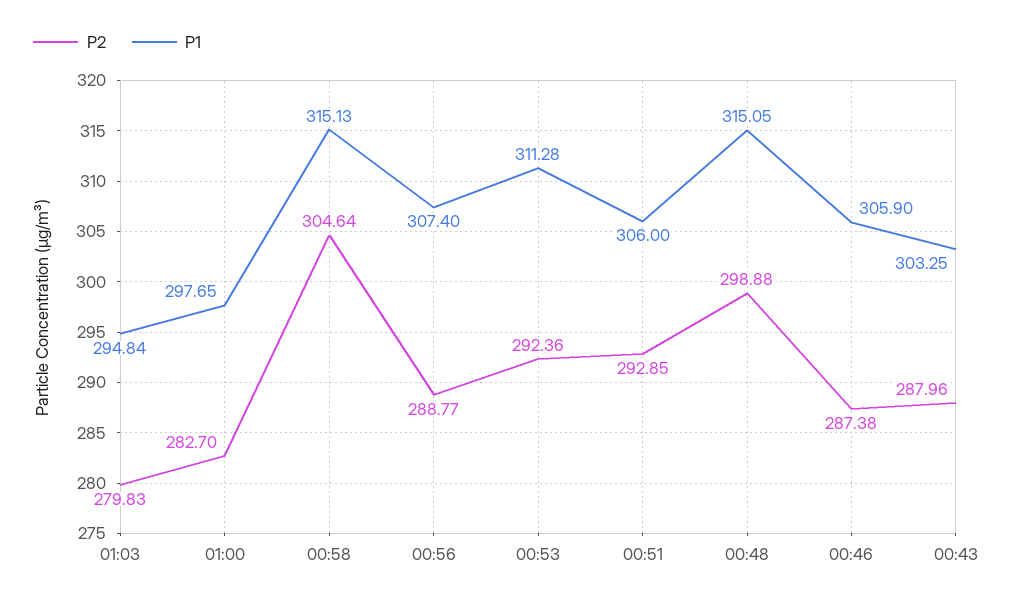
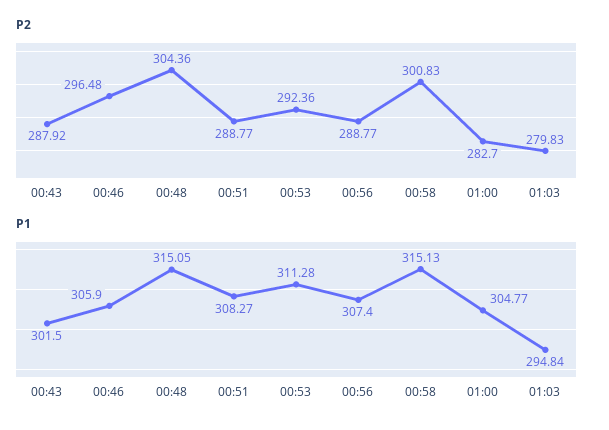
P1, 01:00: 297.65 -> 304.77
P2, 00:58: 304.64 -> 300.83
P2, 00:51: 292.85 -> 288.77
P1, 00:51: 306 -> 308.27
P2, 00:48: 298.88 -> 304.36
P2, 00:46: 287.38 -> 296.48
P2, 00:43: 287.96 -> 287.92
P1, 00:43: 303.25 -> 301.5

